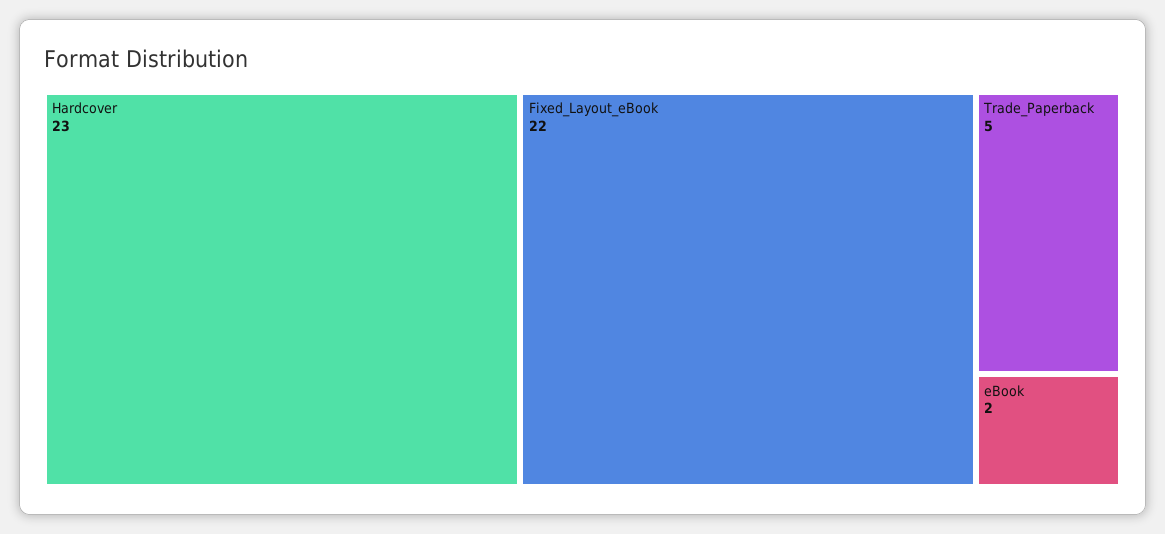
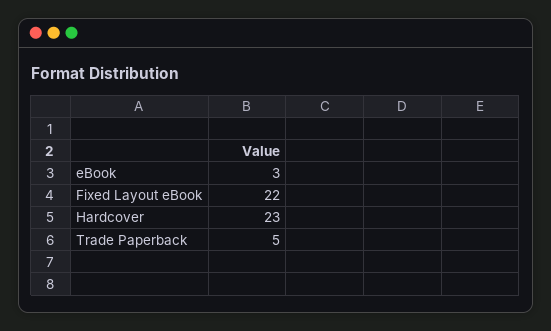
eBook: 2 -> 3

